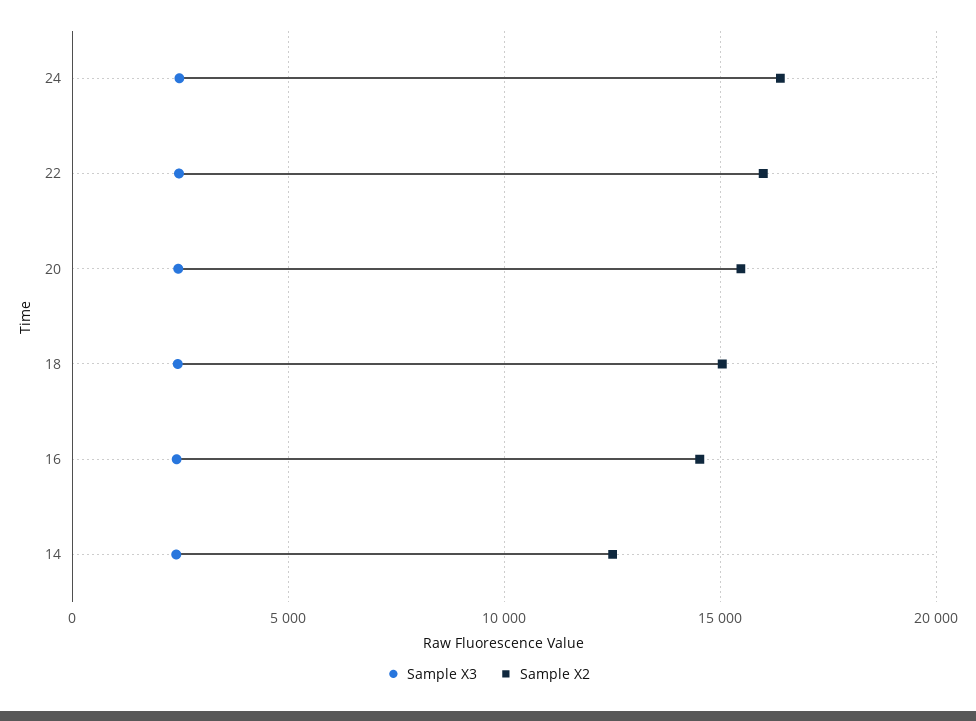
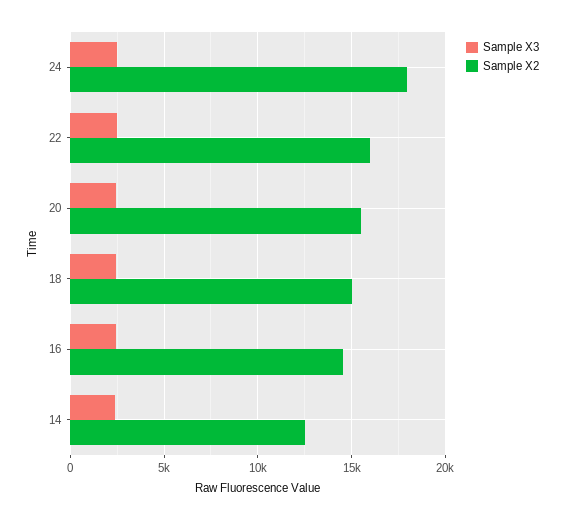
Sample X2, 24: 16500 -> 18000

